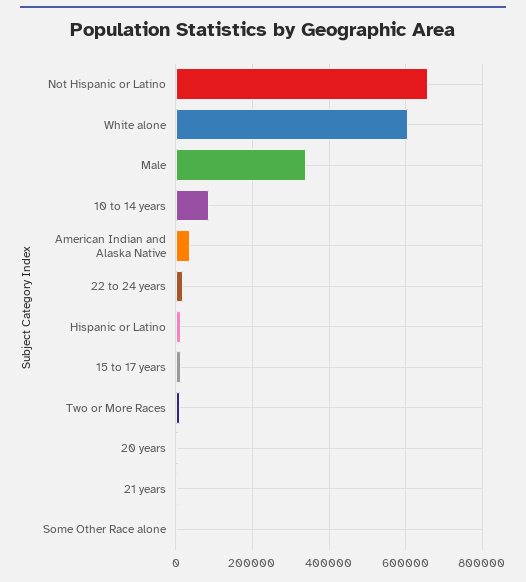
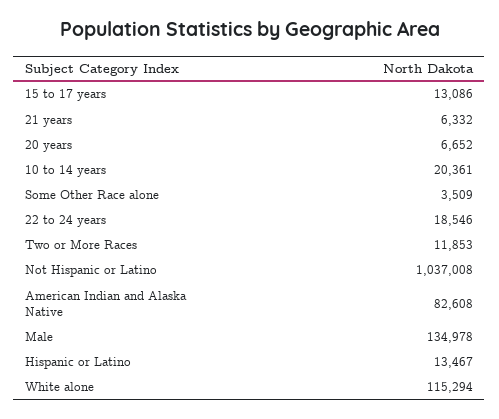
Not Hispanic or Latino: 660000 -> 1037008
White alone: 600000 -> 115294
Male: 340000 -> 134978
10 to 14 years: 80000 -> 20361
American Indian and Alaska Native: 40000 -> 82608

